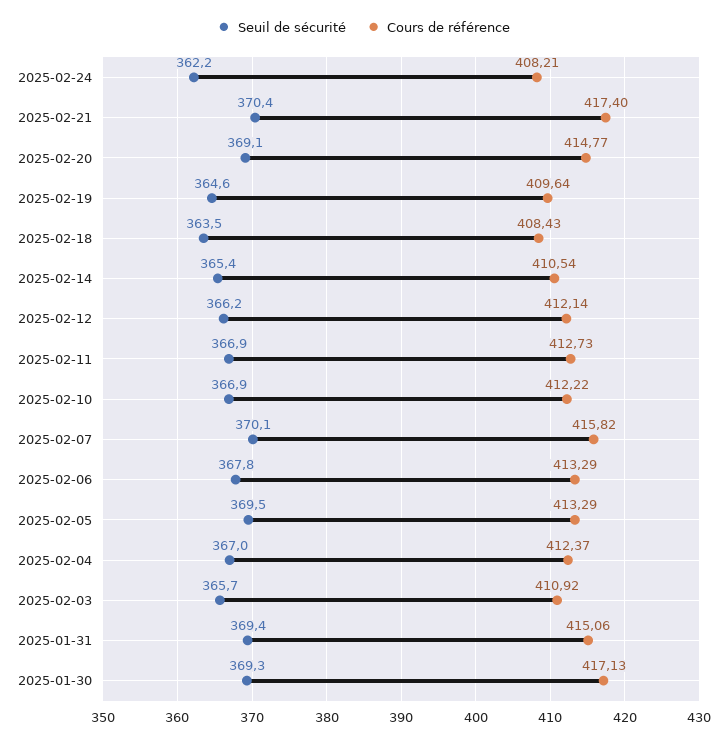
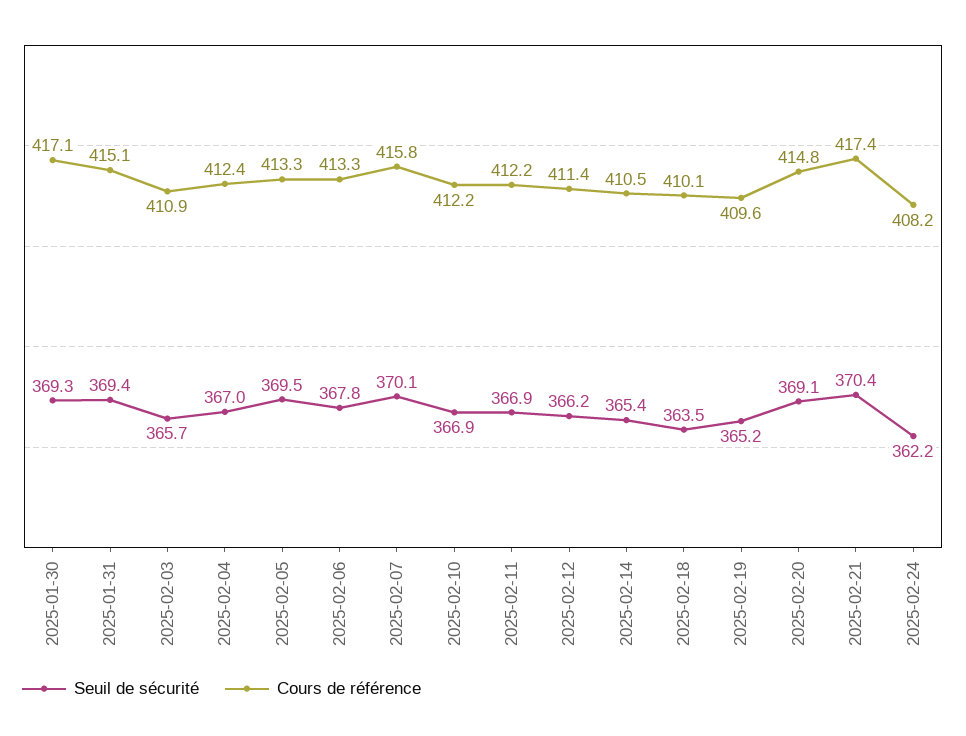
Seuil de sécurité, 2025-02-19: 364.6 -> 365.2
Cours de référence, 2025-02-18: 408.43 -> 410.1
Cours de référence, 2025-02-12: 412.14 -> 411.4
Cours de référence, 2025-02-11: 412.73 -> 412.2

